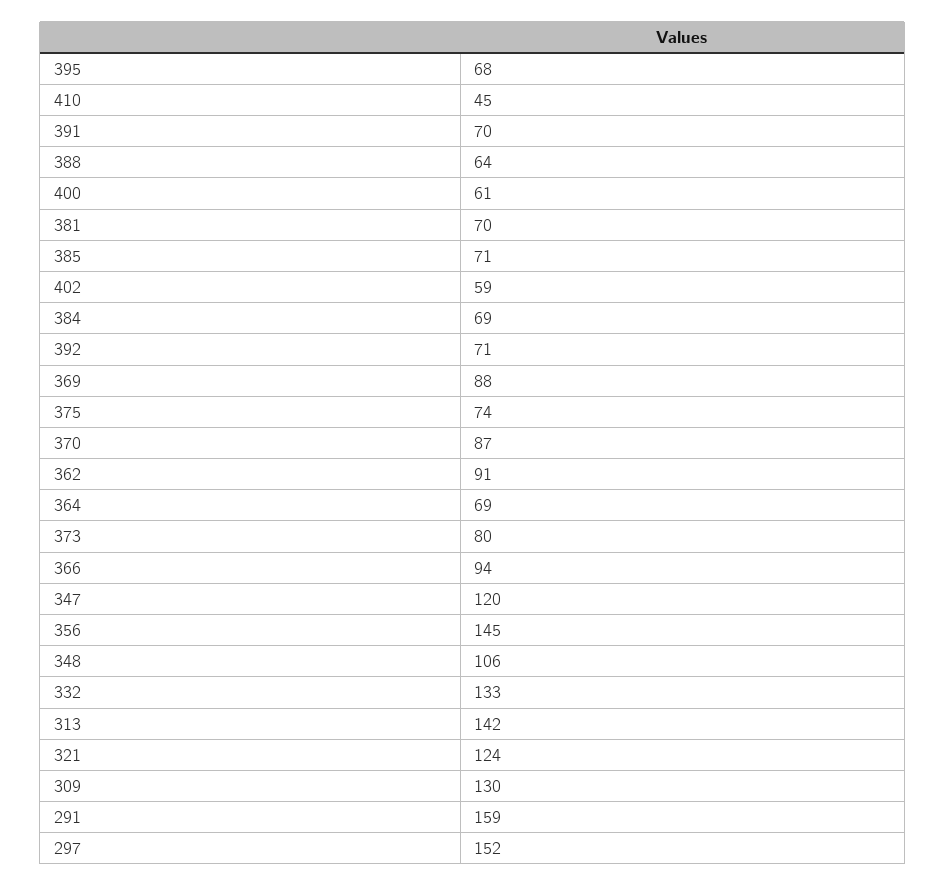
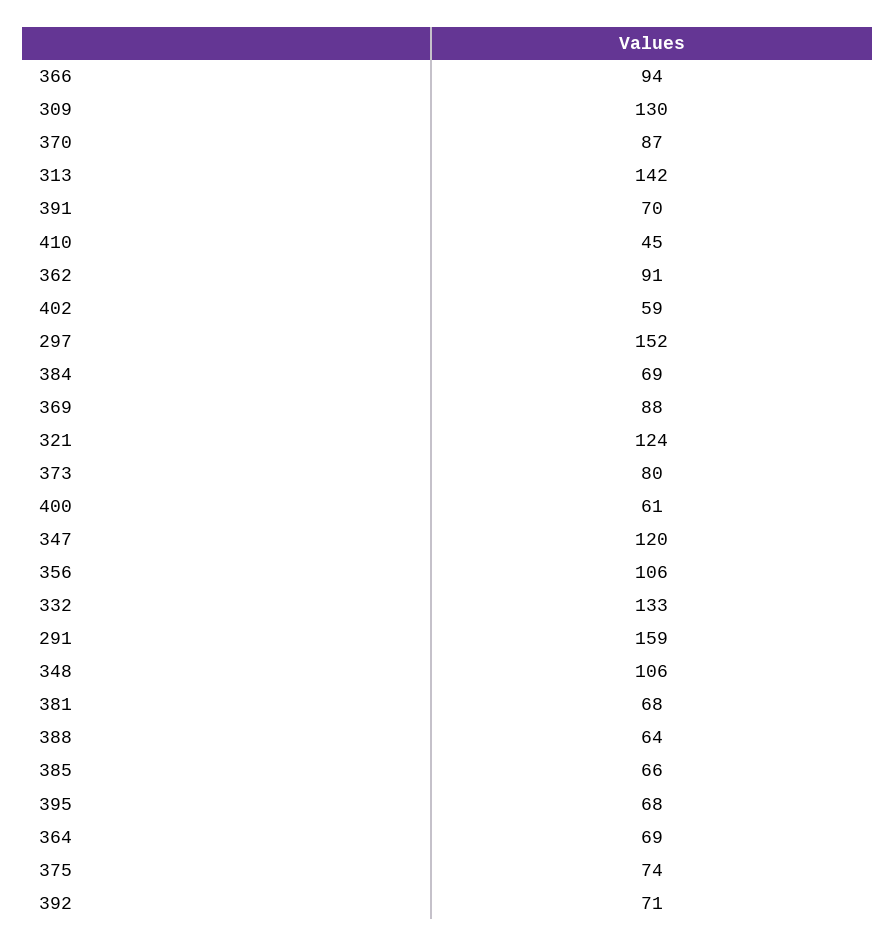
381: 70 -> 68
385: 71 -> 66
356: 145 -> 106

